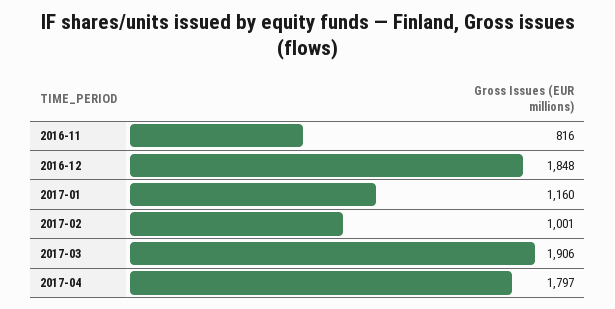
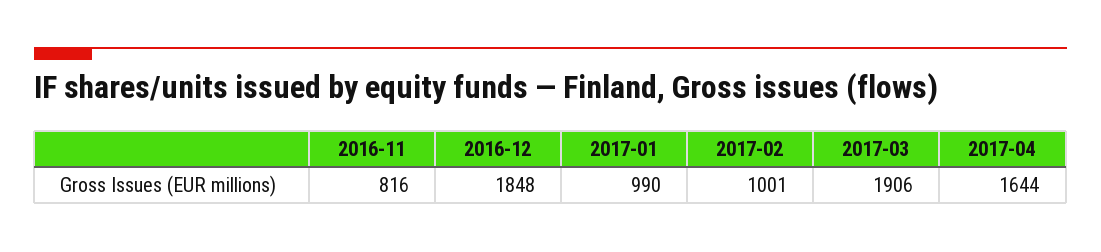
2017-01: 1160 -> 990
2017-04: 1797 -> 1644

